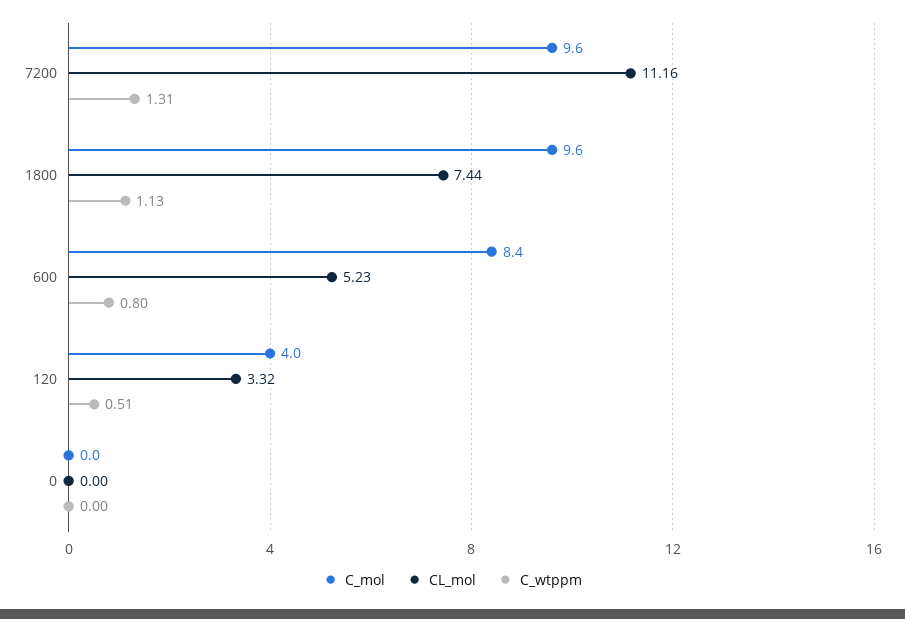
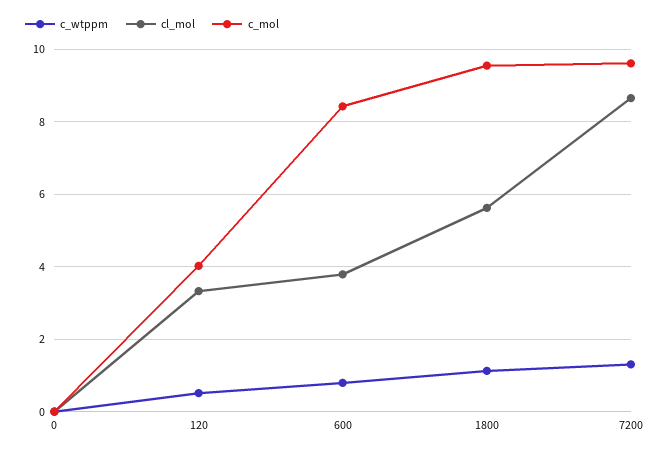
CL_mol, 7200: 11.16 -> 8.6
CL_mol, 1800: 7.44 -> 5.6
CL_mol, 600: 5.23 -> 3.8

